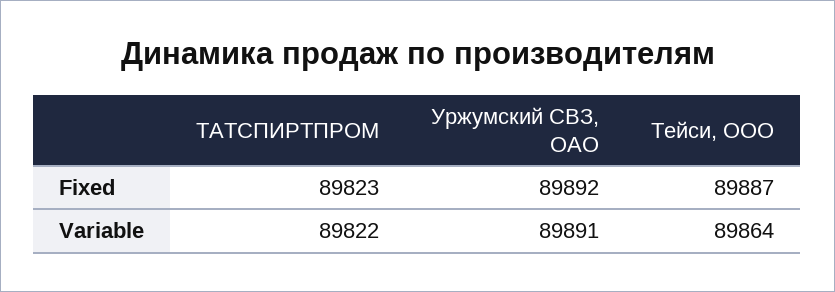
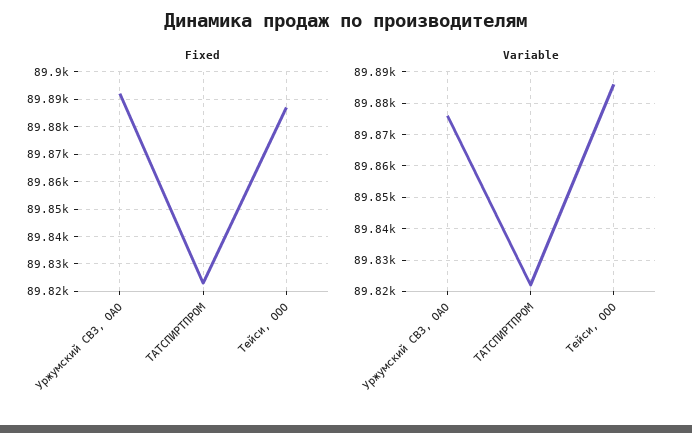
Variable, Уржумский СВЗ, ОАО: 89891 -> 89875
Variable, Тейси, ООО: 89864 -> 89885

